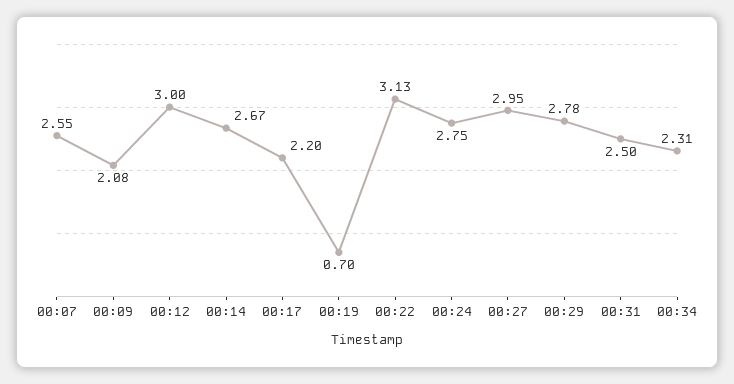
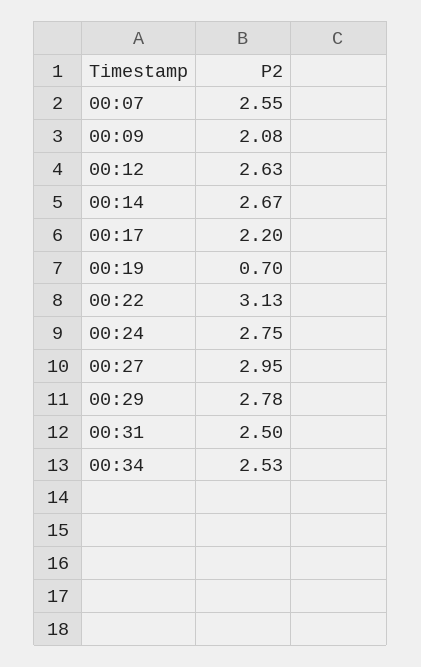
00:12: 3 -> 2.63
00:34: 2.31 -> 2.53

